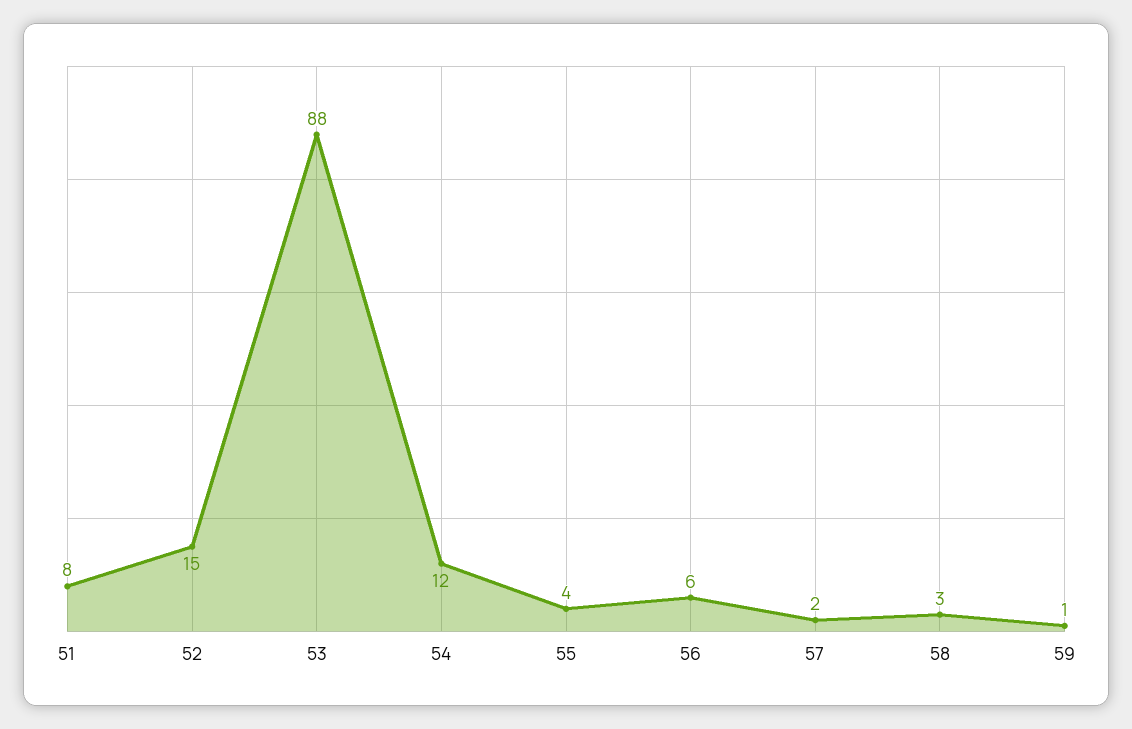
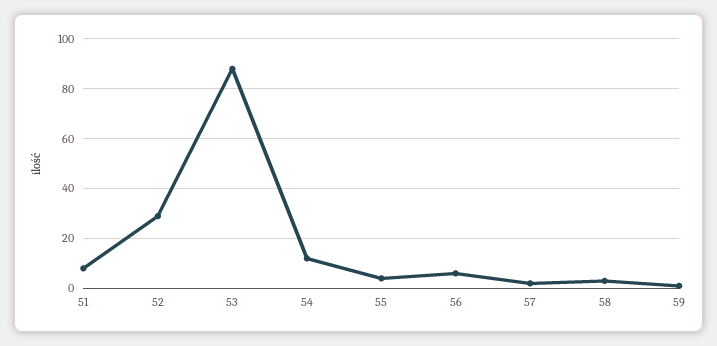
52: 15 -> 30

